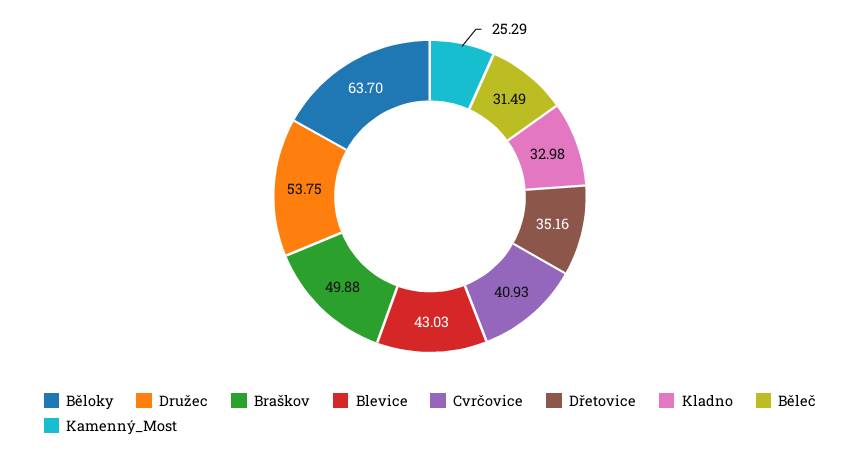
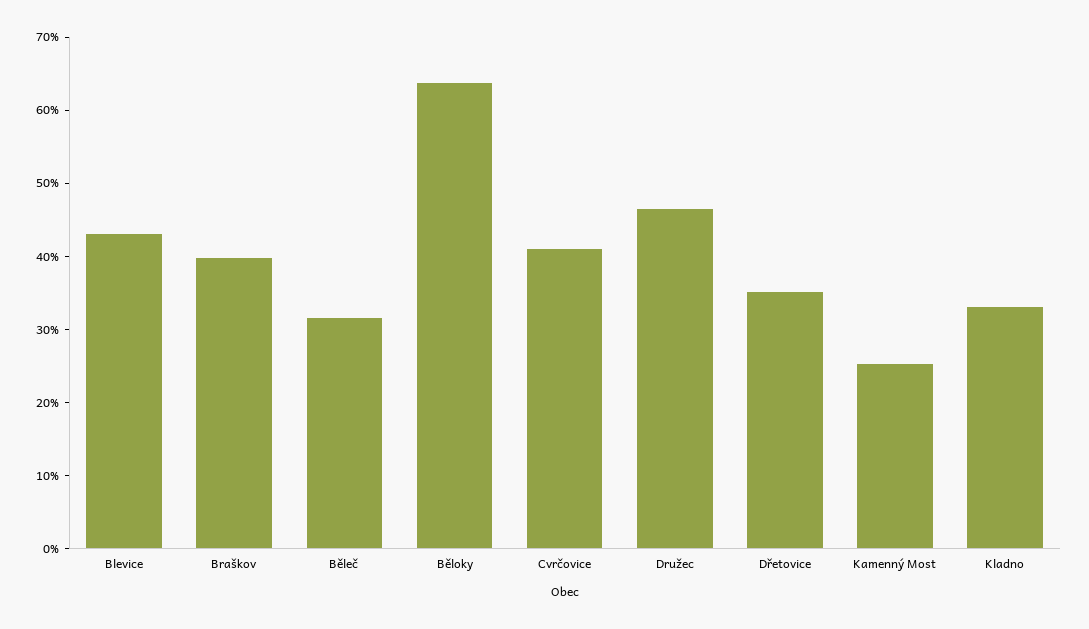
Družec: 53.75 -> 46
Braškov: 49.88 -> 40

